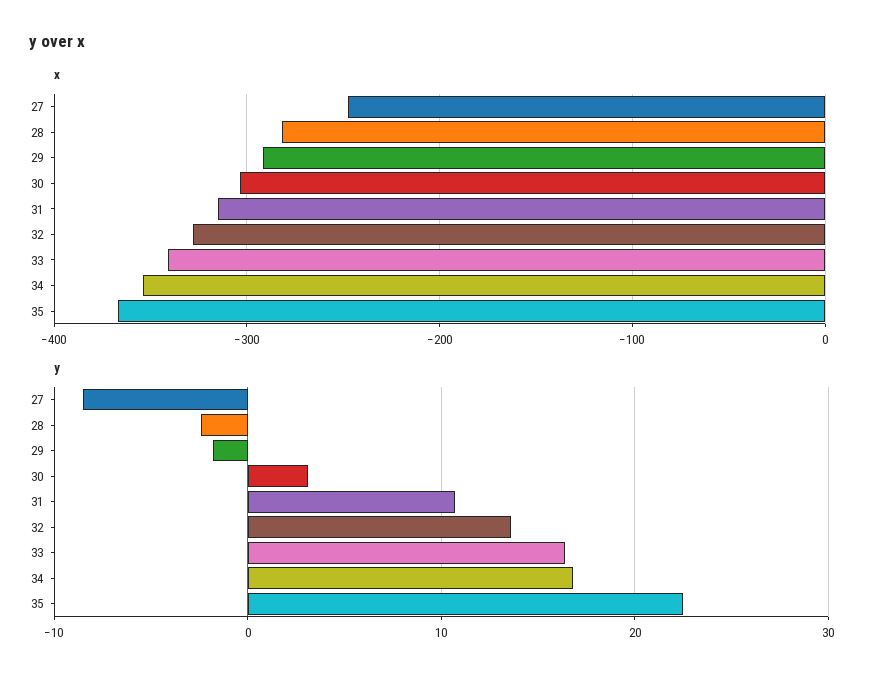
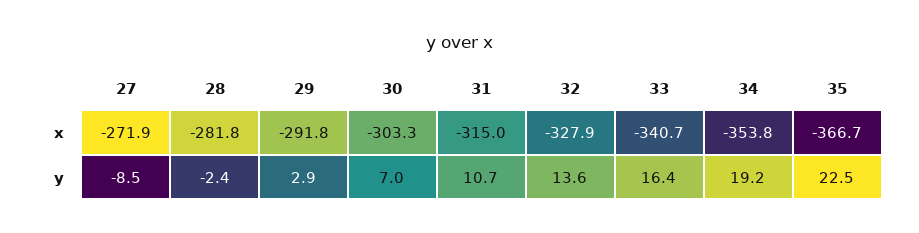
x, 27: -250 -> -271.9
y, 29: -2 -> 2.9
y, 30: 3 -> 7
y, 34: 17 -> 19.2

